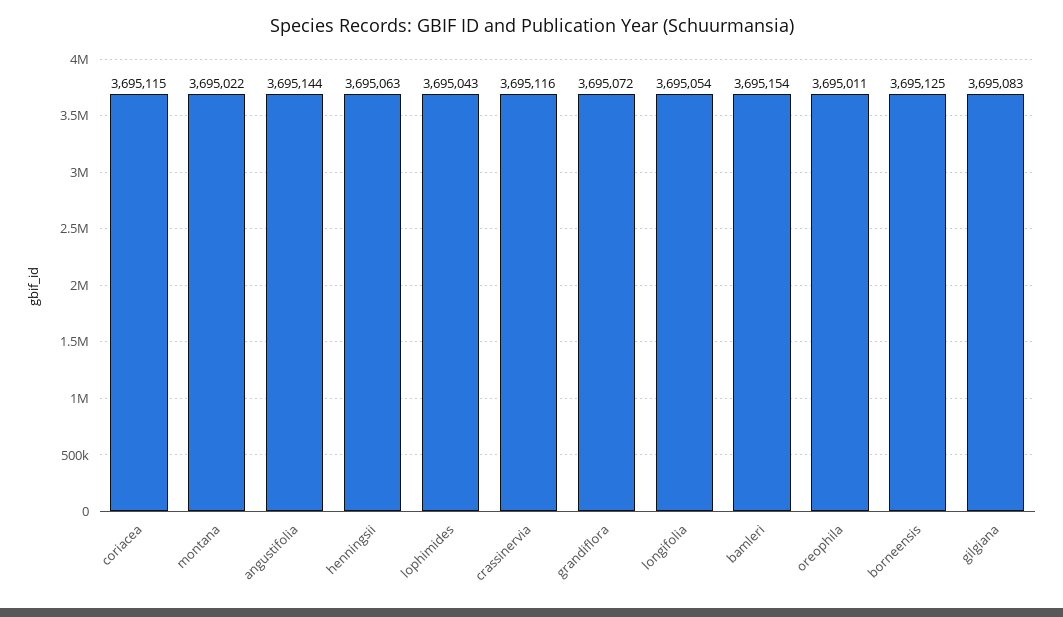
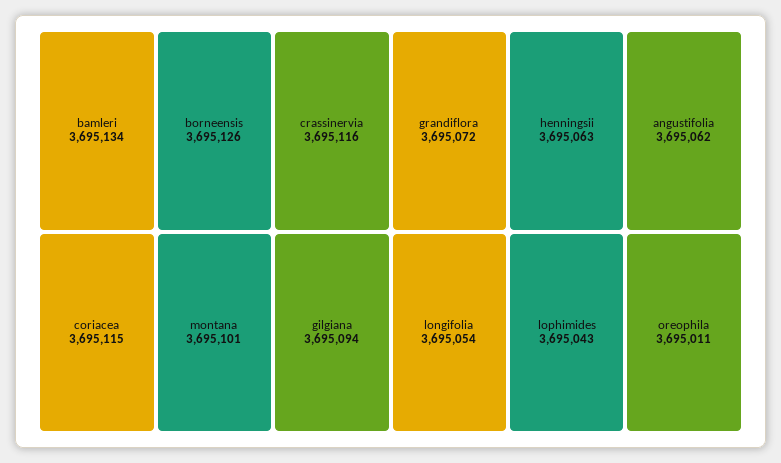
montana: 3695022 -> 3695101
angustifolia: 3695144 -> 3695062
bamleri: 3695154 -> 3695134
borneensis: 3695125 -> 3695126
gilgiana: 3695083 -> 3695094

